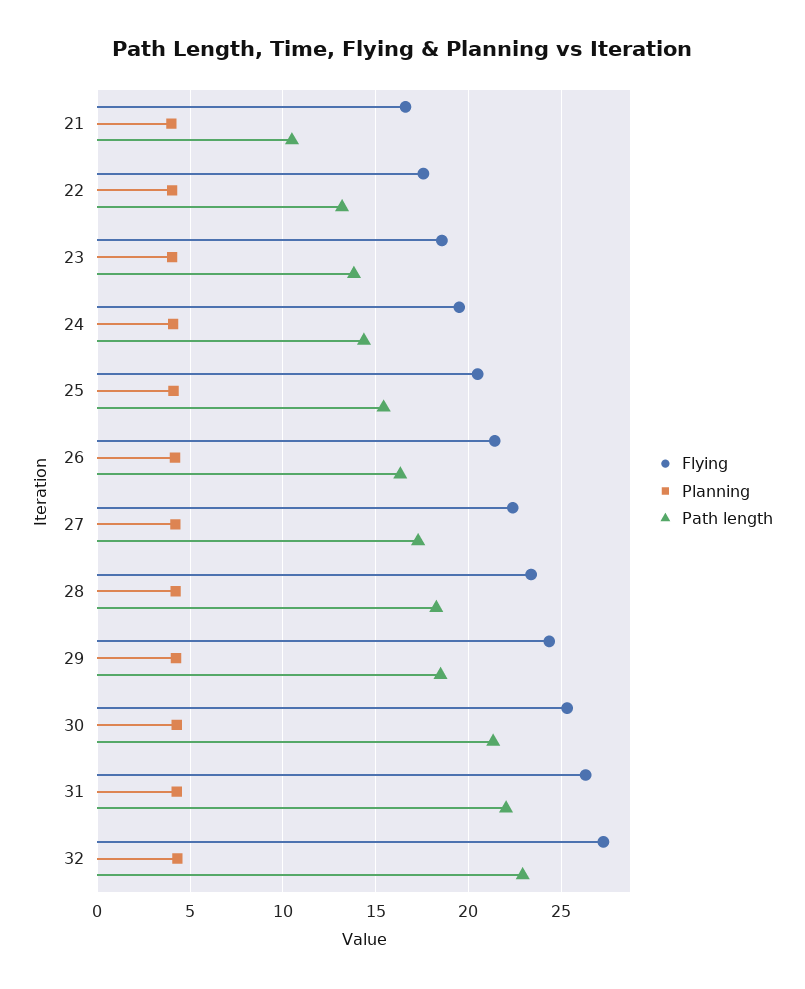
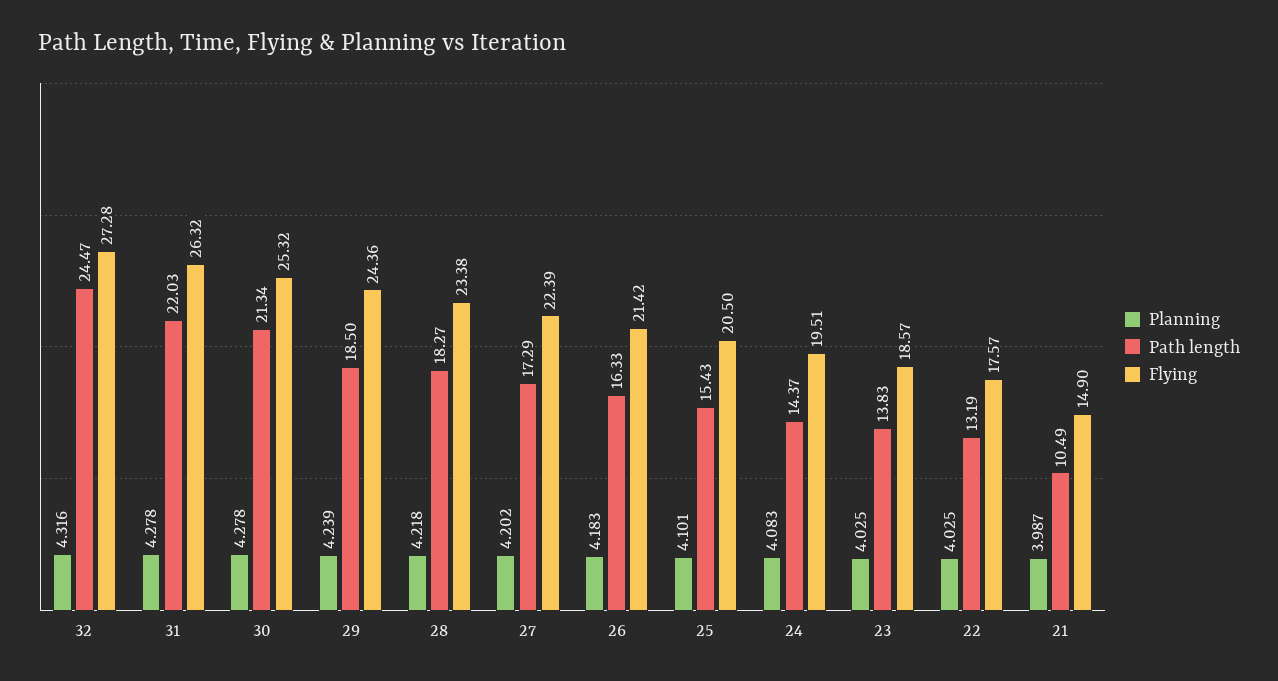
Flying, 21: 16.5 -> 14.9
Path length, 32: 23 -> 24.47

